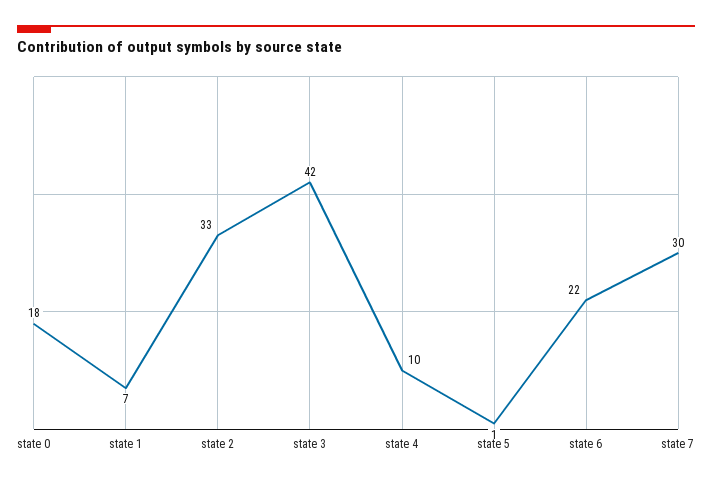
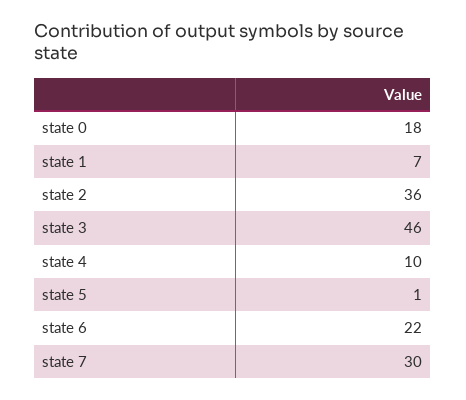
state 2: 33 -> 36
state 3: 42 -> 46

